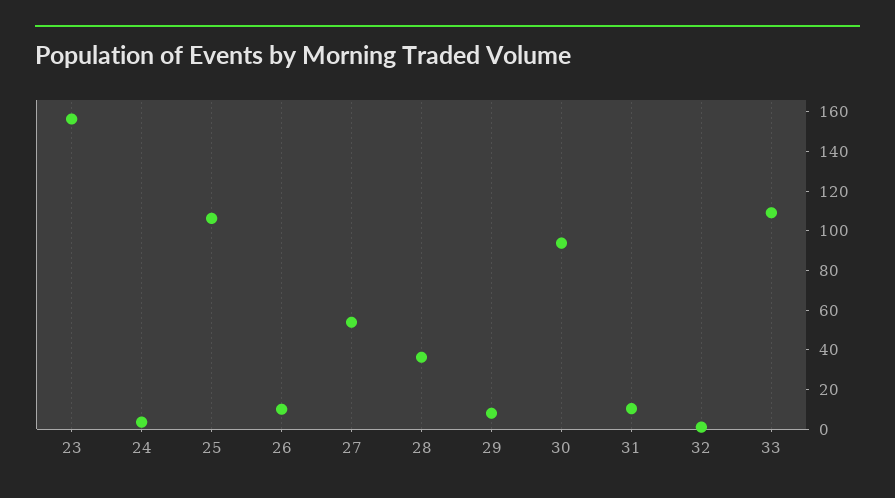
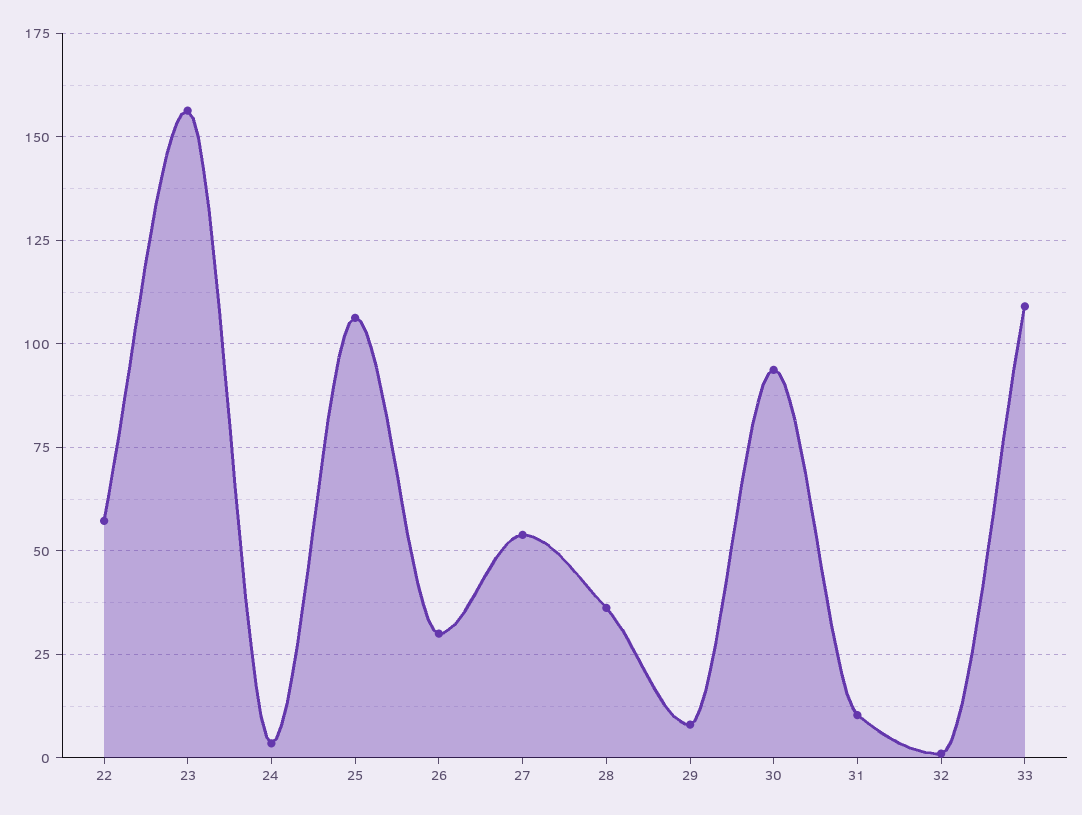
26: 10 -> 30
22: none -> 57.5

